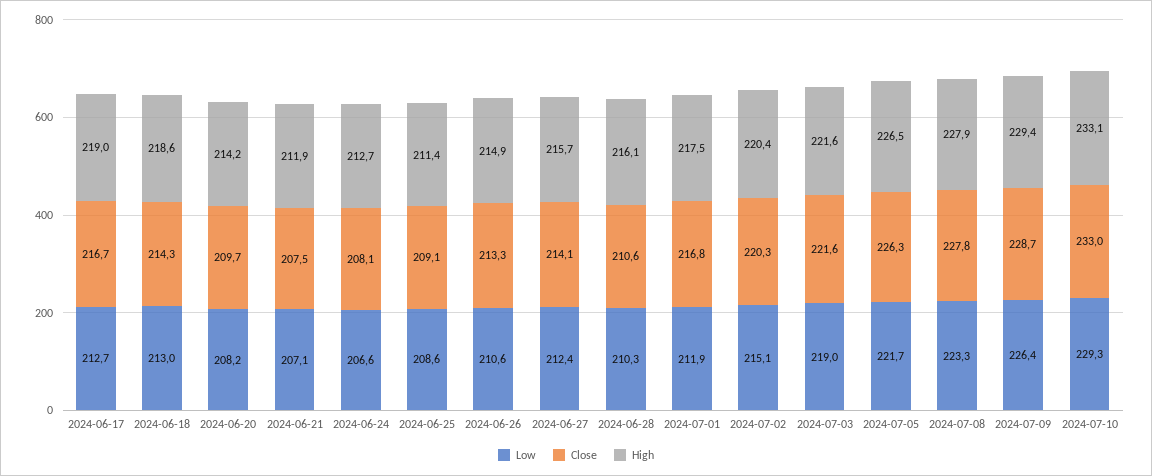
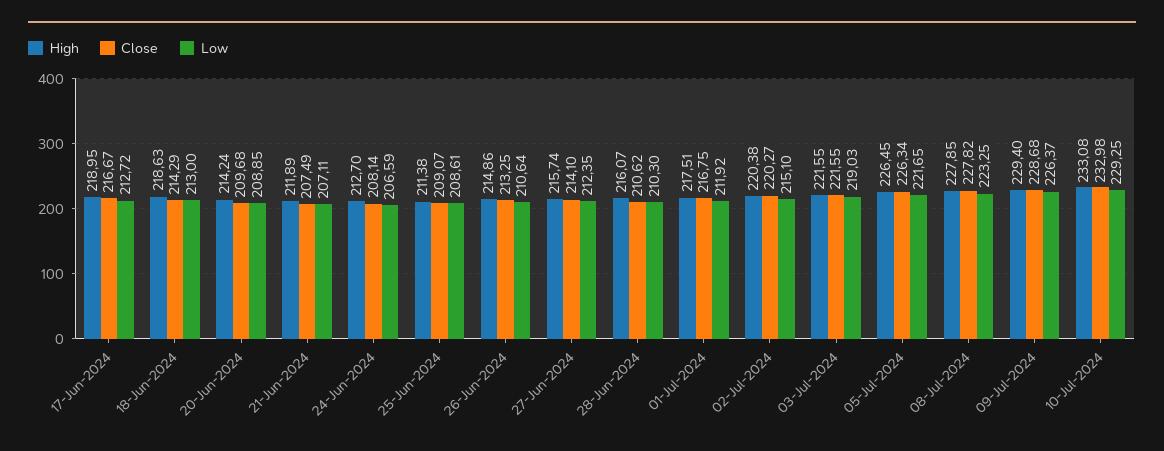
Low, 2024-06-20: 208.2 -> 208.85

